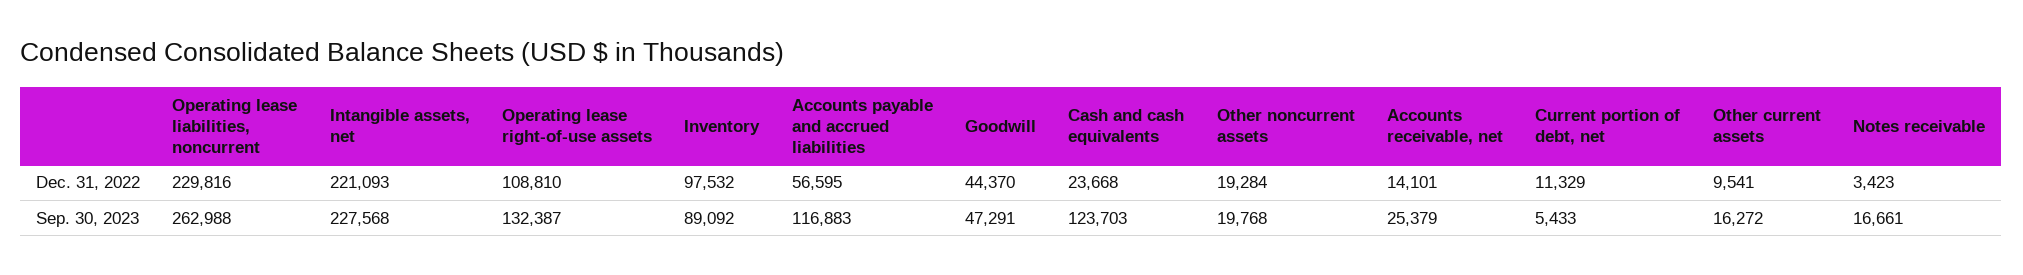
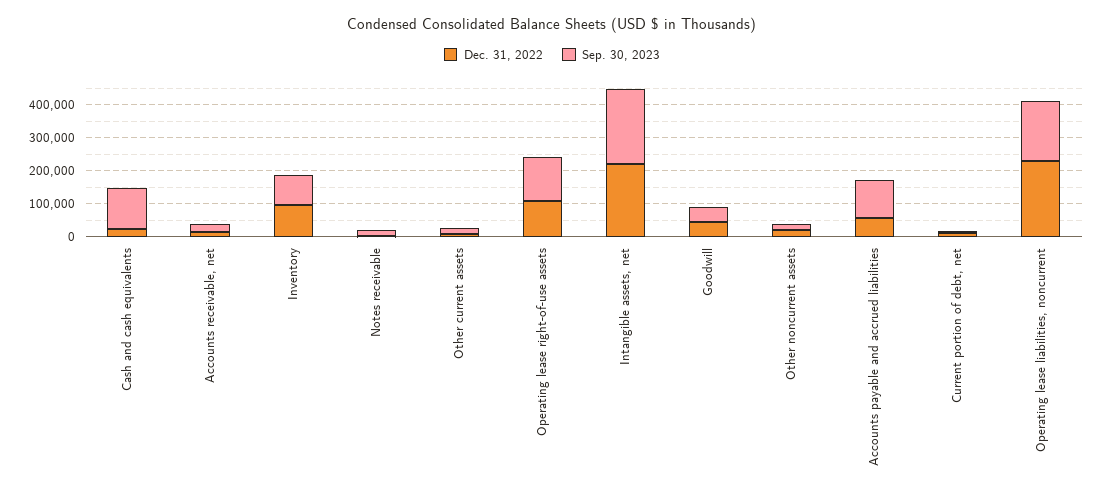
Sep. 30, 2023, Operating lease liabilities, noncurrent: 262988 -> 175000

